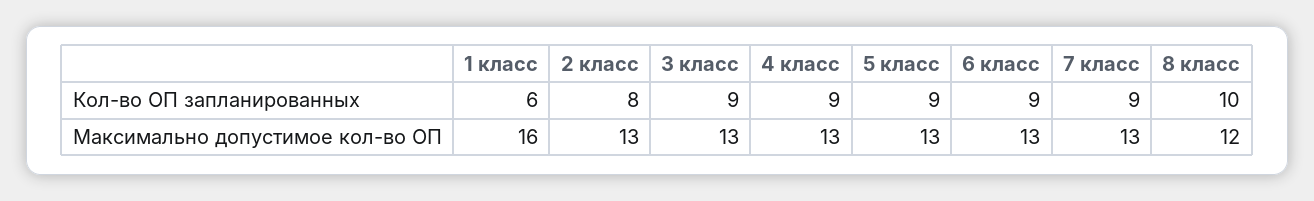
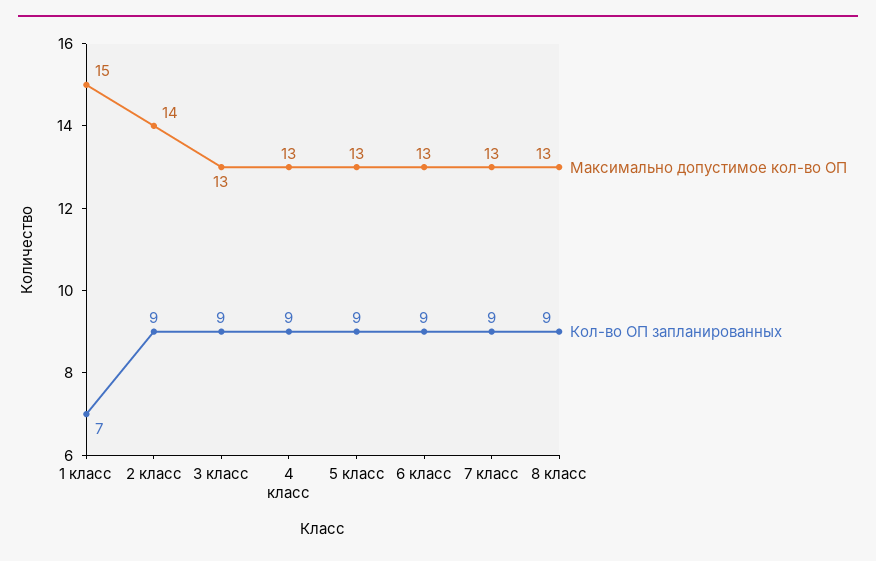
Кол-во ОП запланированных, 1 класс: 6 -> 7
Кол-во ОП запланированных, 2 класс: 8 -> 9
Кол-во ОП запланированных, 8 класс: 10 -> 9
Максимально допустимое кол-во ОП, 1 класс: 16 -> 15
Максимально допустимое кол-во ОП, 2 класс: 13 -> 14
Максимально допустимое кол-во ОП, 8 класс: 12 -> 13

